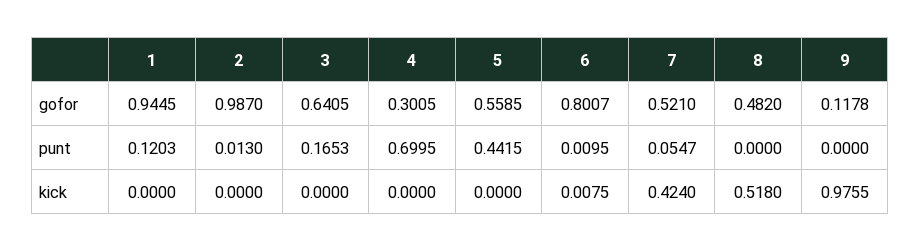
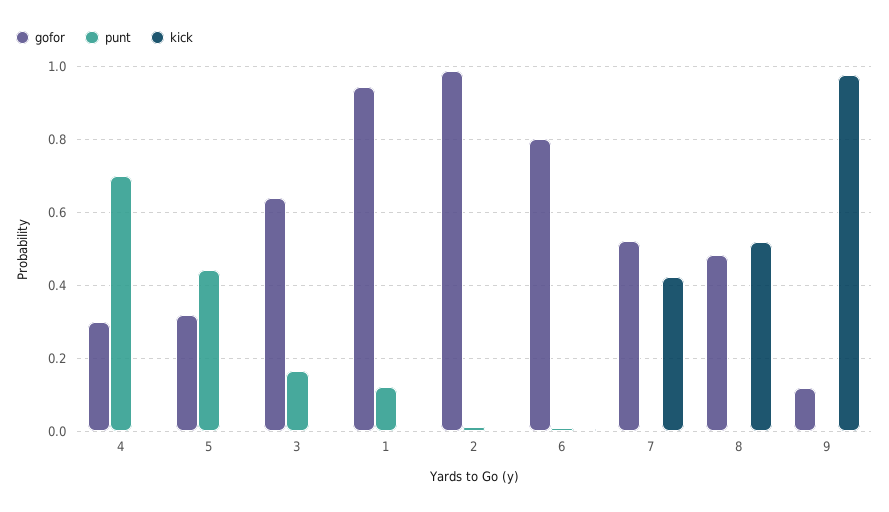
gofor, 5: 0.5585 -> 0.32
punt, 7: 0.0547 -> 0

